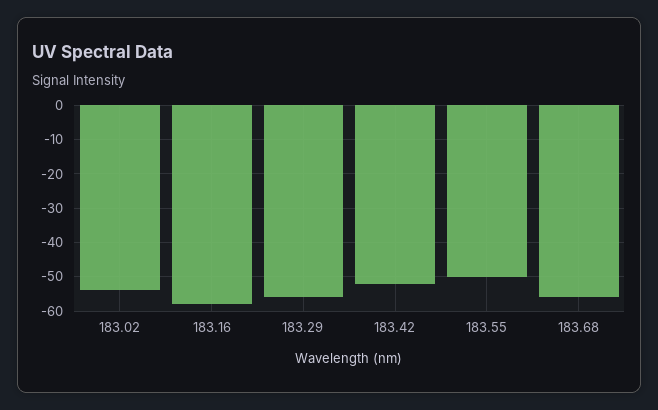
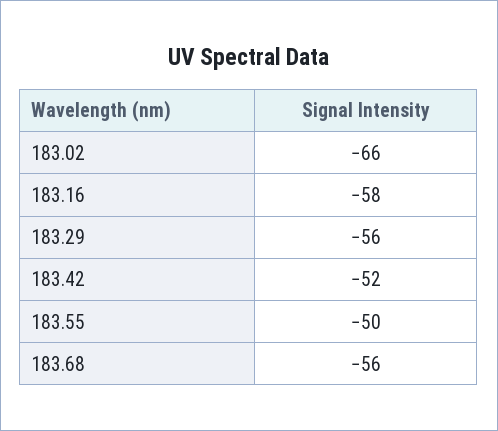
183.02: -55 -> -66

